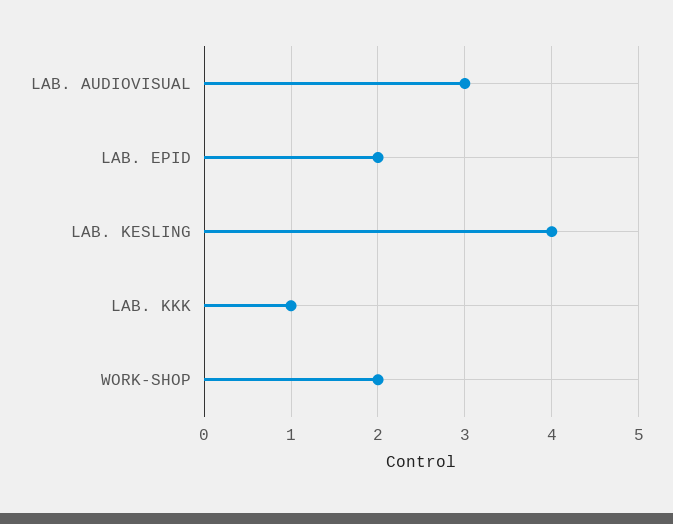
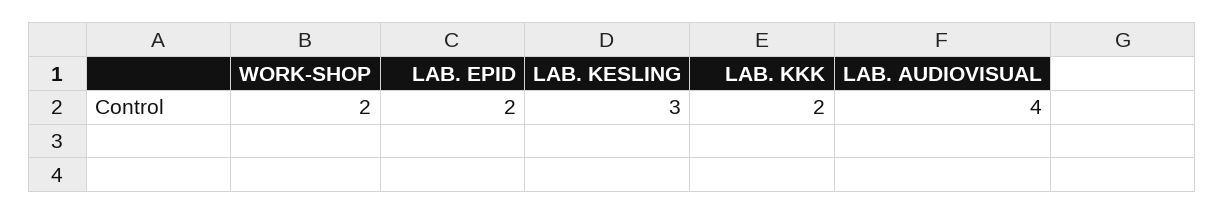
LAB. AUDIOVISUAL: 3 -> 4
LAB. KESLING: 4 -> 3
LAB. KKK: 1 -> 2

